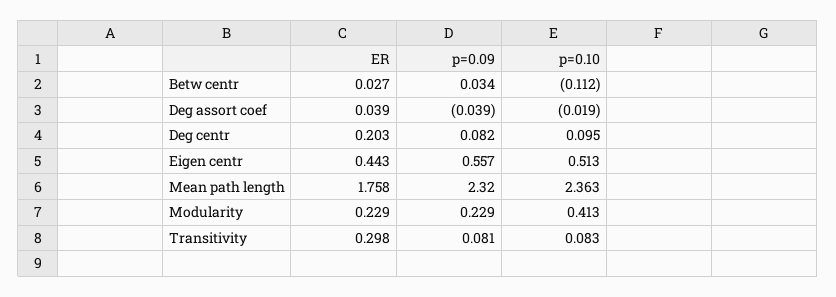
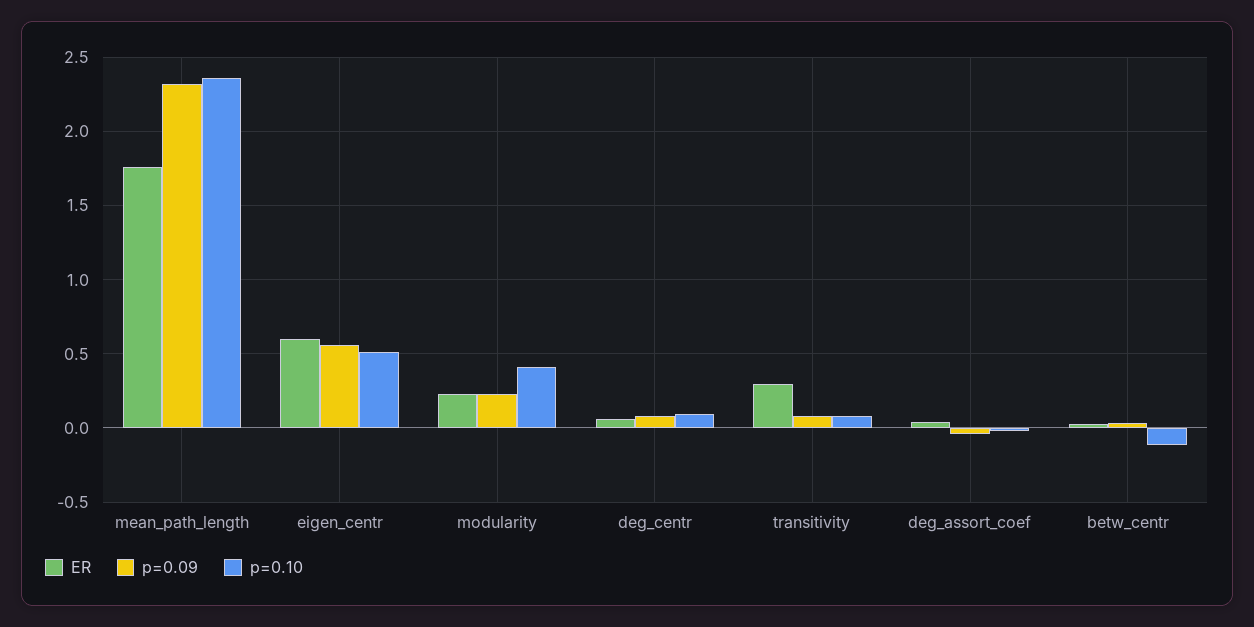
ER, Deg centr: 0.203 -> 0.05
ER, Eigen centr: 0.443 -> 0.6

